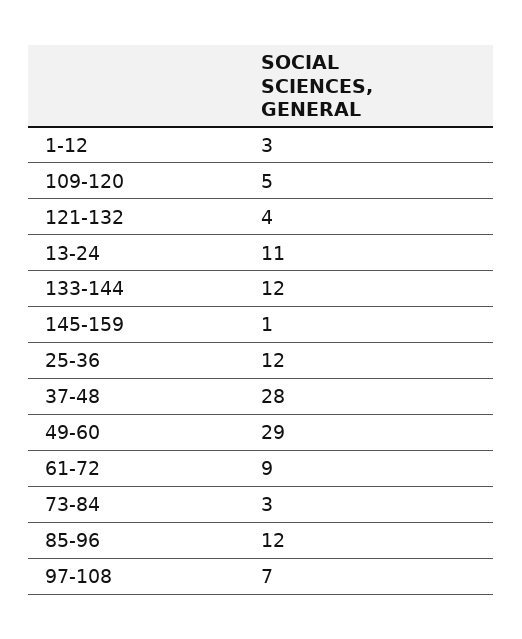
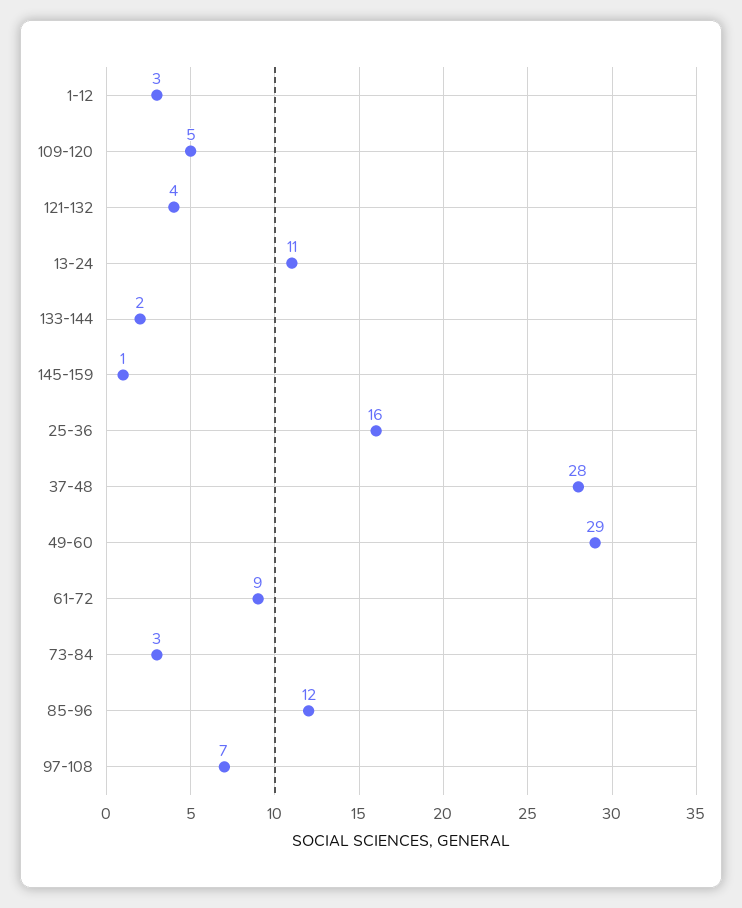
133-144: 12 -> 2
25-36: 12 -> 16

